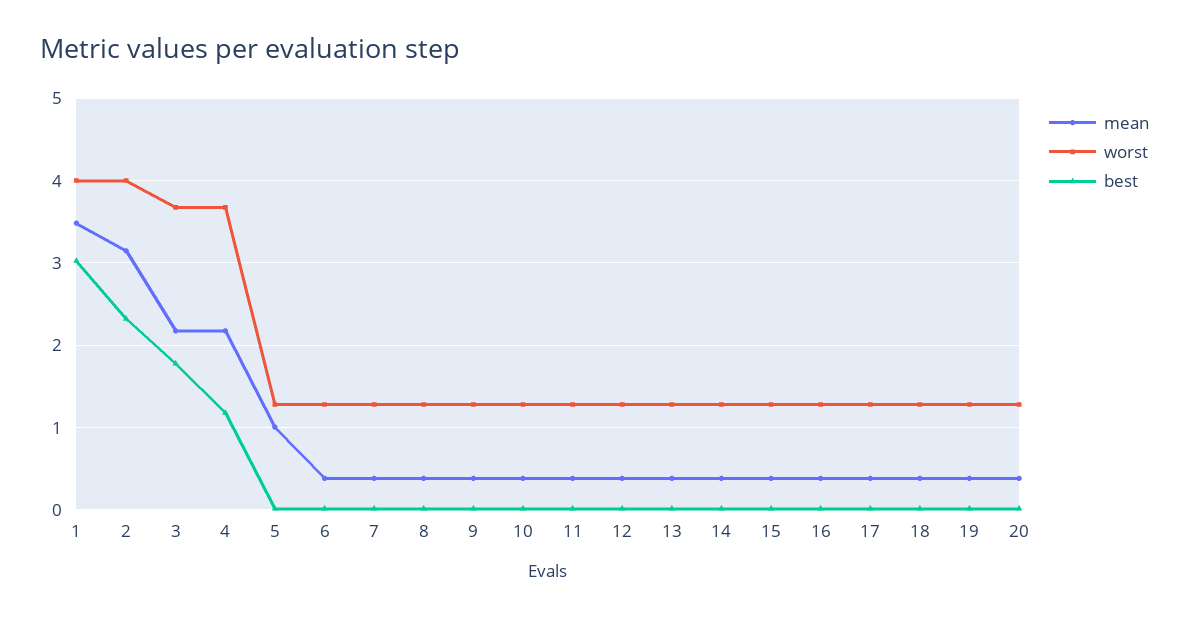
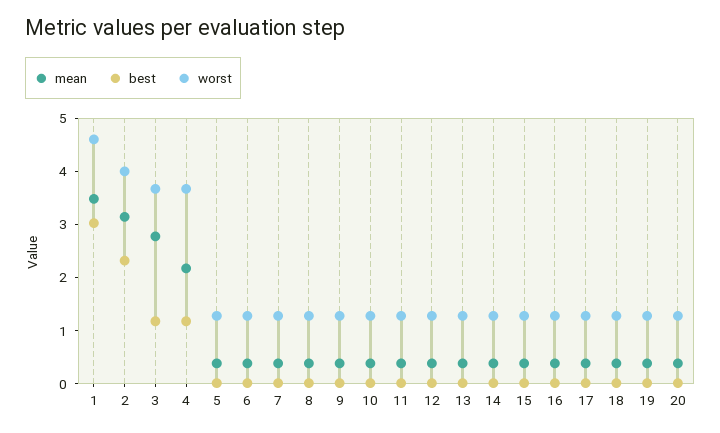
worst, 1: 4 -> 4.6
mean, 3: 2.2 -> 2.8
best, 3: 1.8 -> 1.2
mean, 5: 1 -> 0.4

